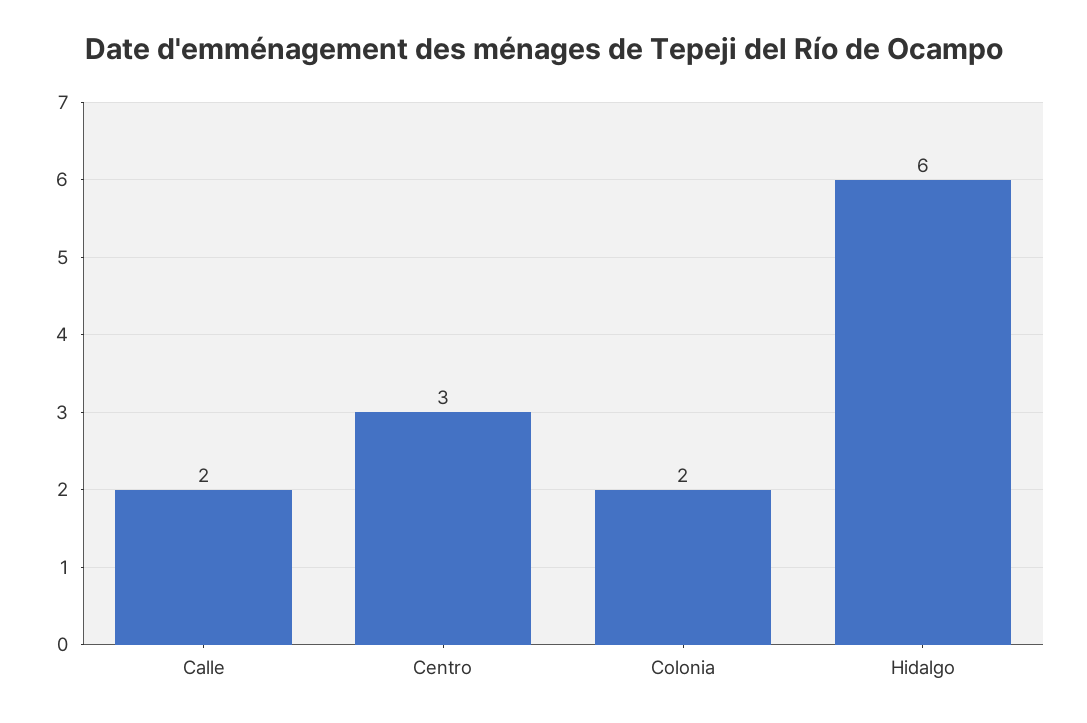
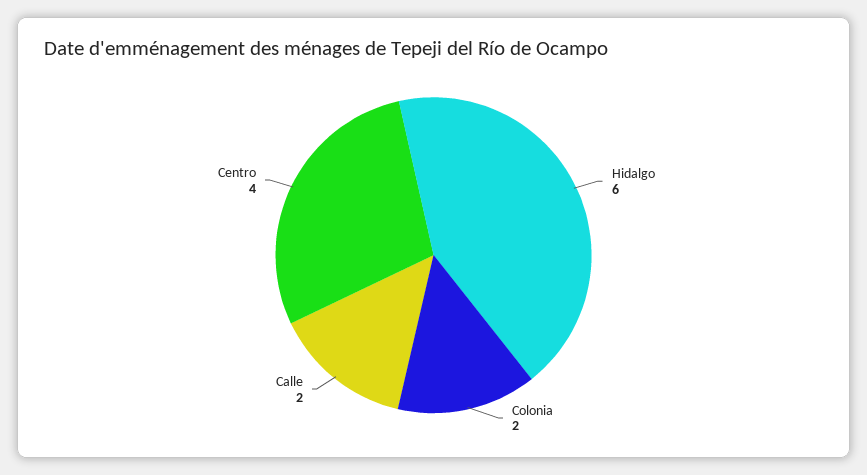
Centro: 3 -> 4

